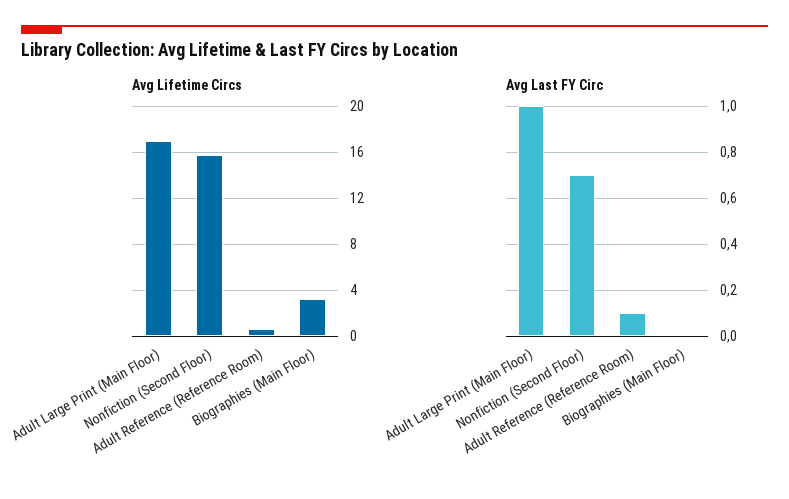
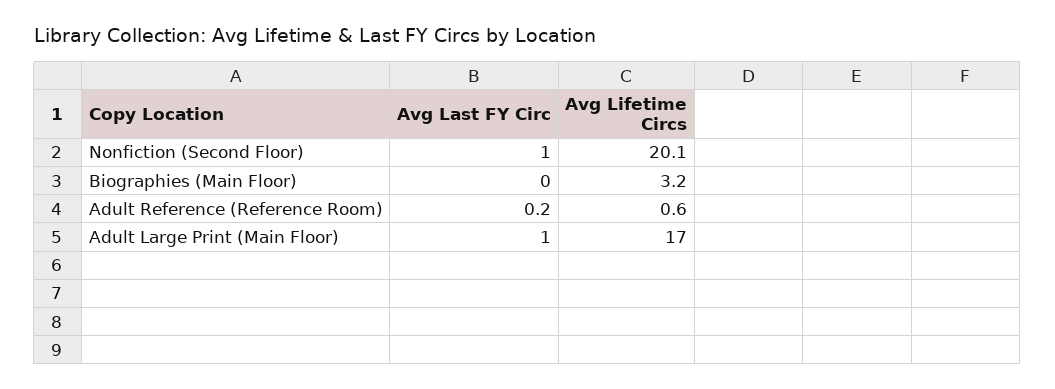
Avg Lifetime Circs, Nonfiction (Second Floor): 16 -> 20.1
Avg Last FY Circ, Nonfiction (Second Floor): 0.7 -> 1
Avg Last FY Circ, Adult Reference (Reference Room): 0.1 -> 0.2

